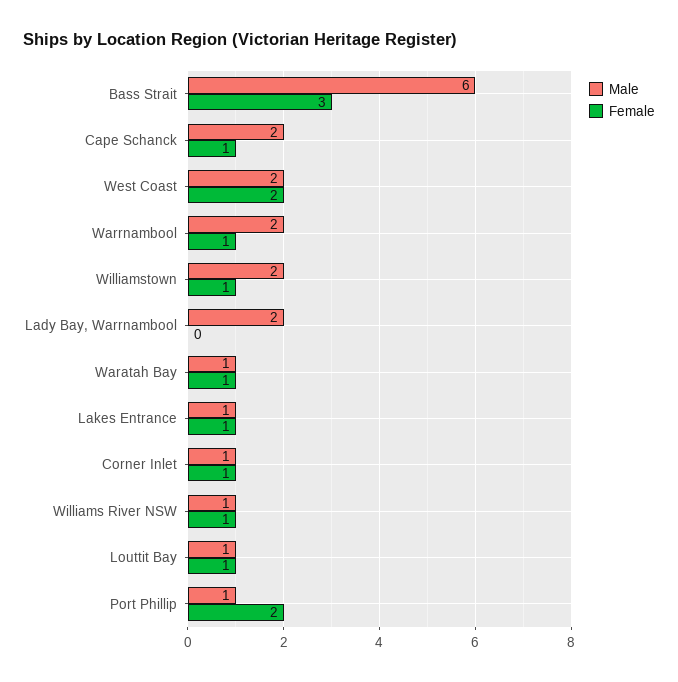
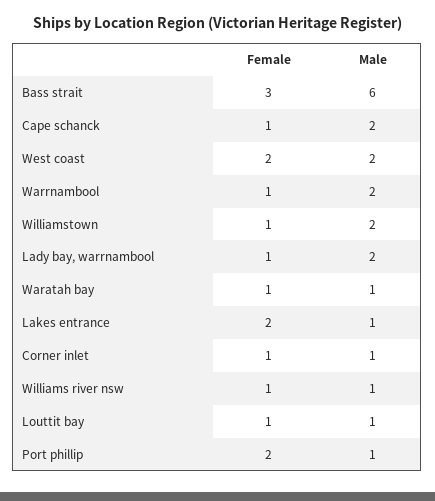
Female, Lady Bay, Warrnambool: 0 -> 1
Female, Lakes Entrance: 1 -> 2

